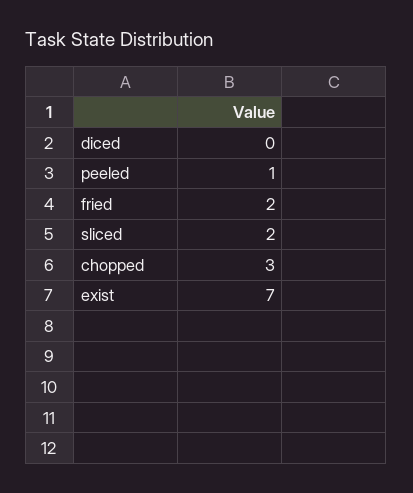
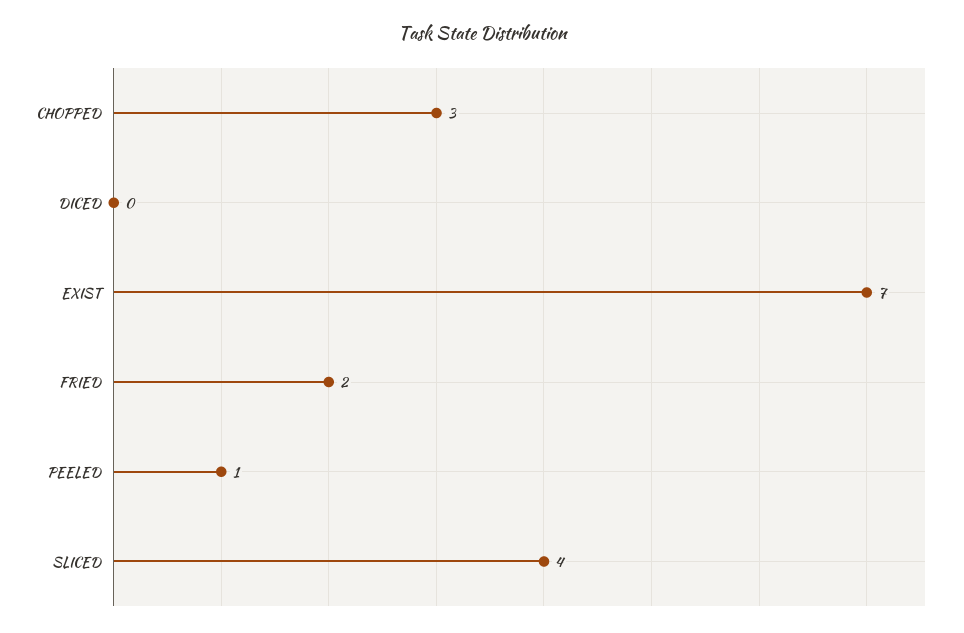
sliced: 2 -> 4

